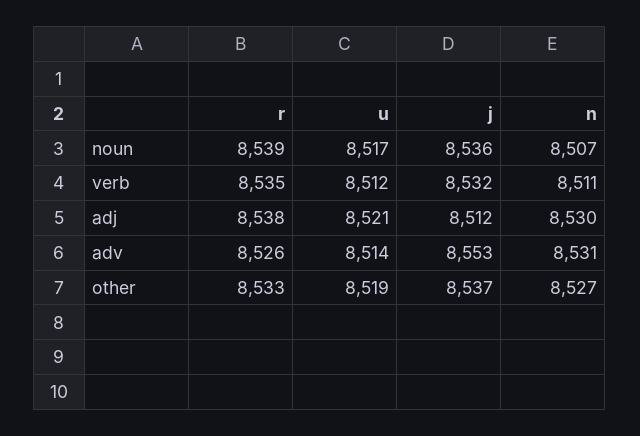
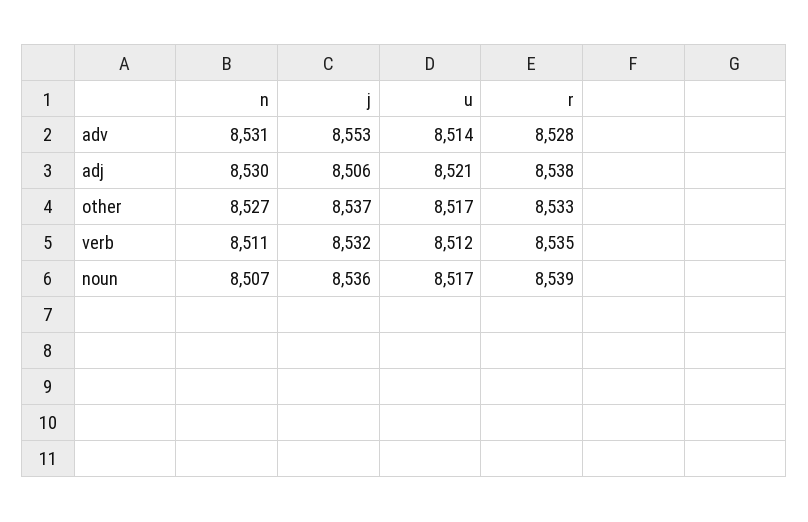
j, adj: 8512 -> 8506
r, adv: 8526 -> 8528
u, other: 8519 -> 8517

